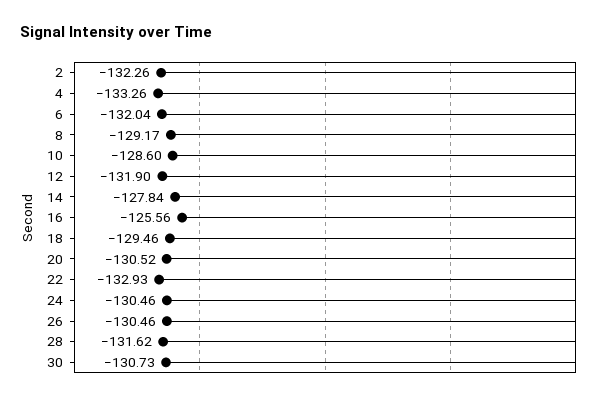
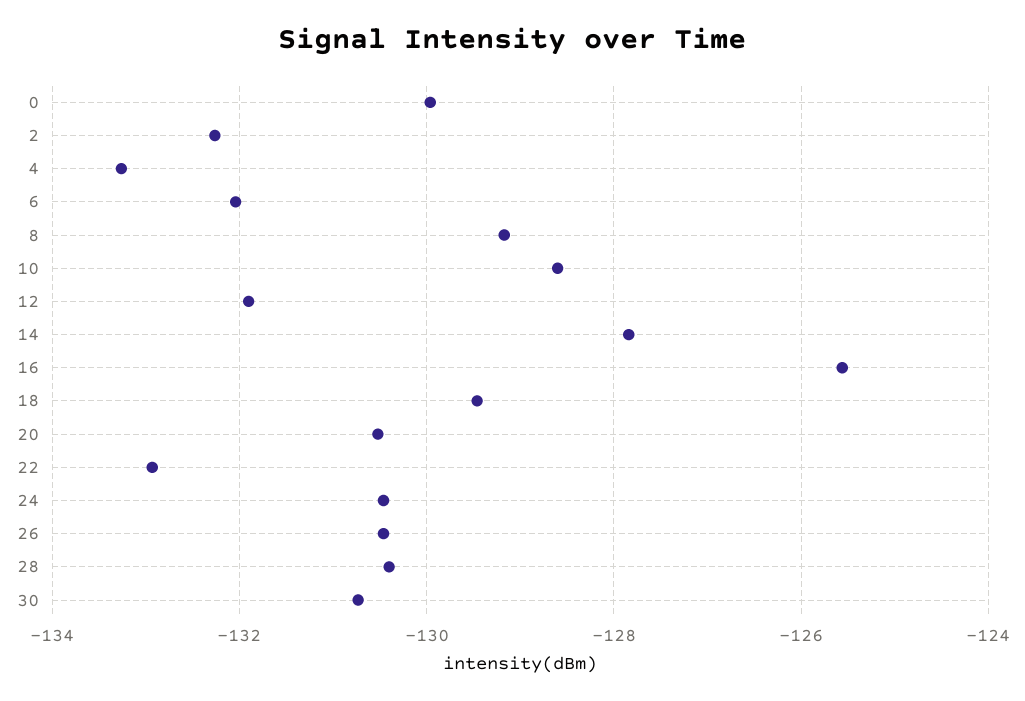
28: -131.62 -> -130.4
0: none -> -130

